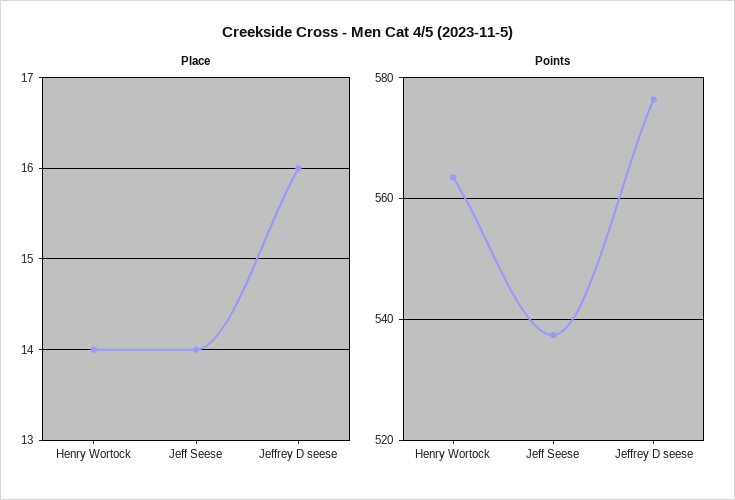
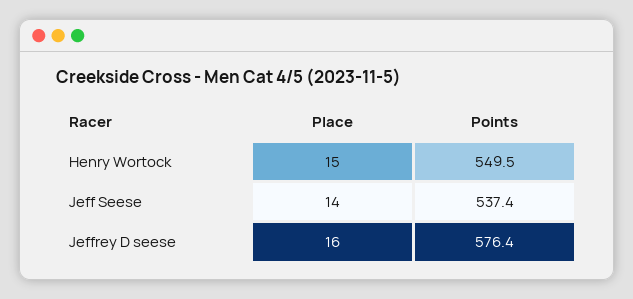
Place, Henry Wortock: 14 -> 15
Points, Henry Wortock: 564 -> 549.5

